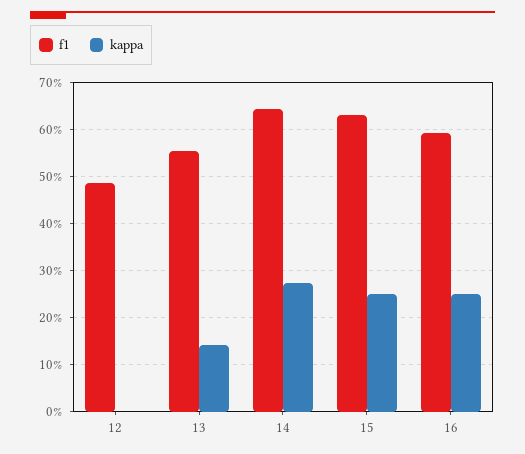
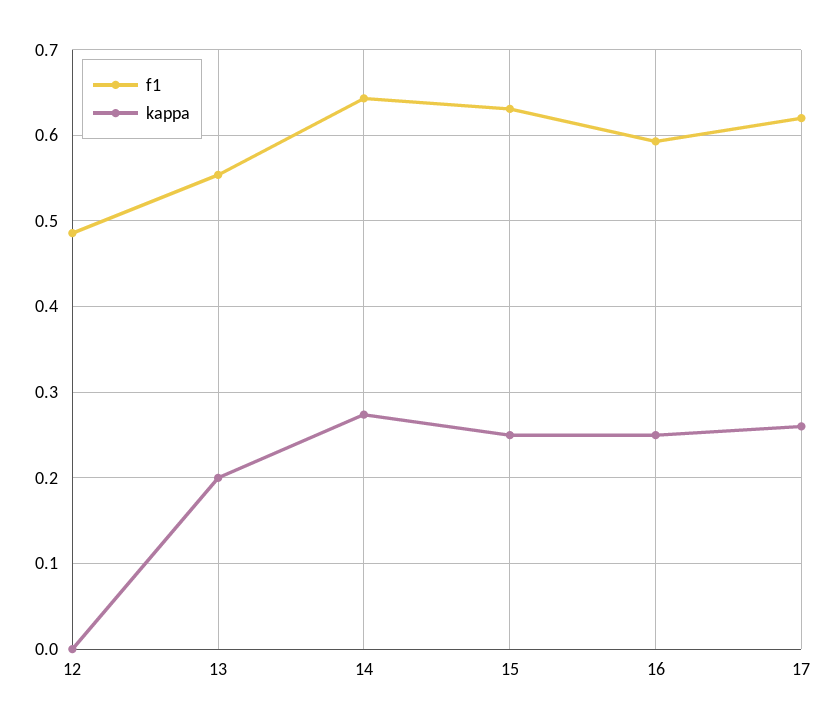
kappa, 13: 0.14 -> 0.2
f1, 17: none -> 0.62
kappa, 17: none -> 0.26

